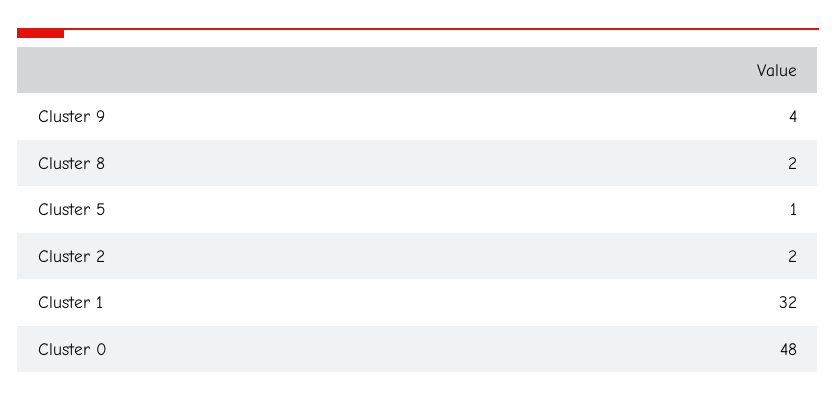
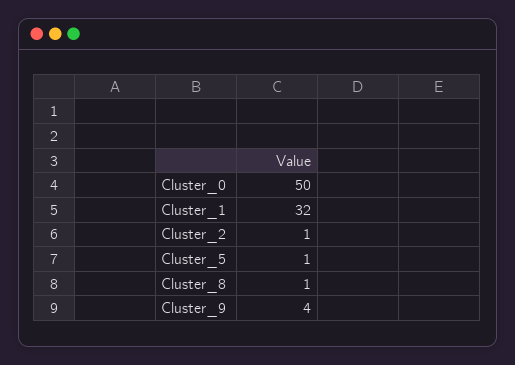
Cluster 8: 2 -> 1
Cluster 2: 2 -> 1
Cluster 0: 48 -> 50

